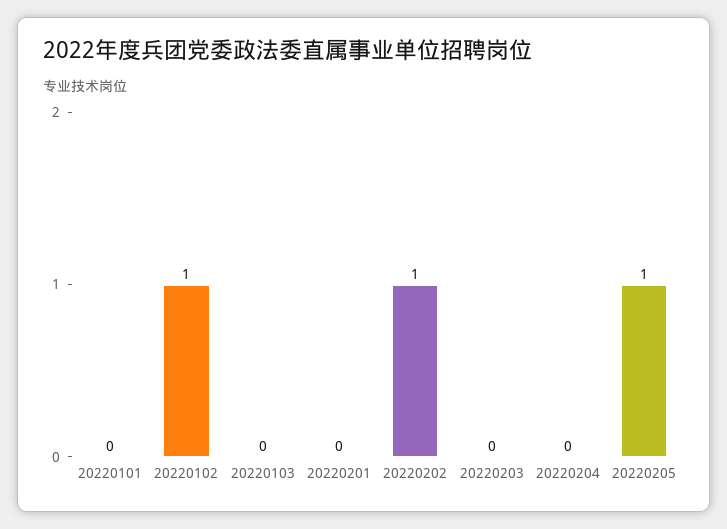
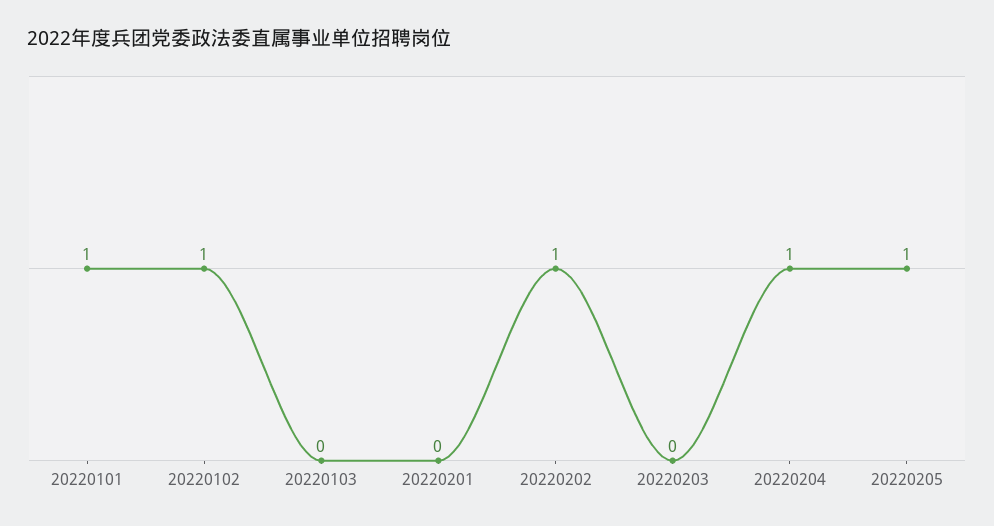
20220101: 0 -> 1
20220204: 0 -> 1

